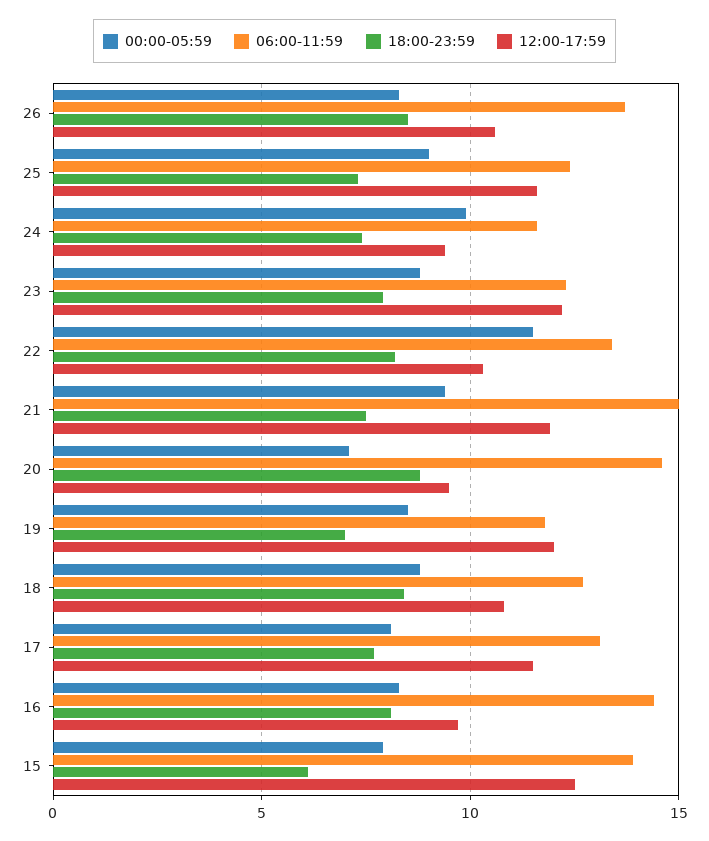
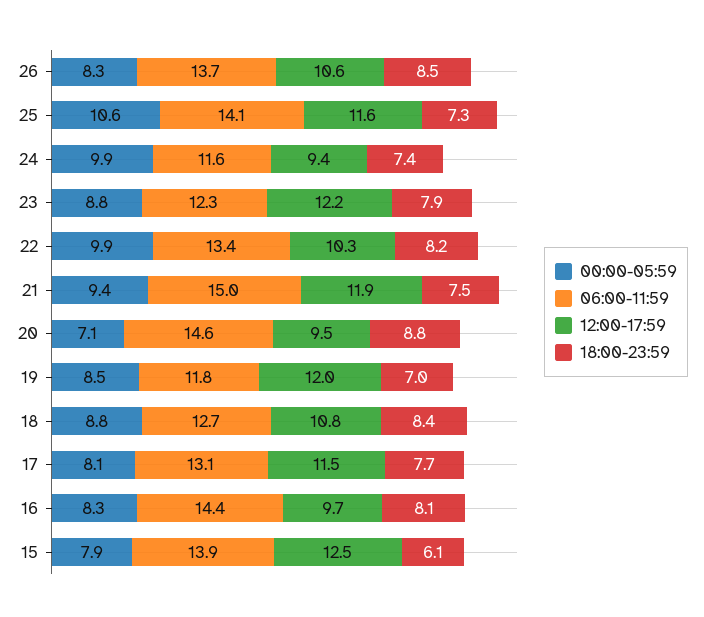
00:00-05:59, 25: 9 -> 10.6
06:00-11:59, 25: 12.5 -> 14.1
00:00-05:59, 22: 11.5 -> 9.9

